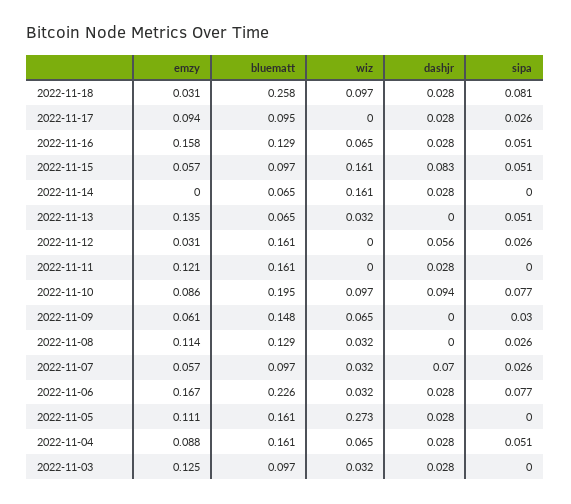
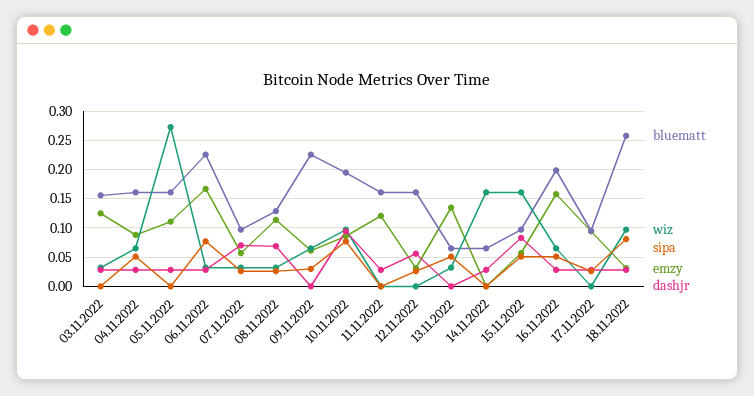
bluematt, 2022-11-16: 0.129 -> 0.2
bluematt, 2022-11-09: 0.148 -> 0.225
dashjr, 2022-11-08: 0 -> 0.075
bluematt, 2022-11-03: 0.097 -> 0.15

